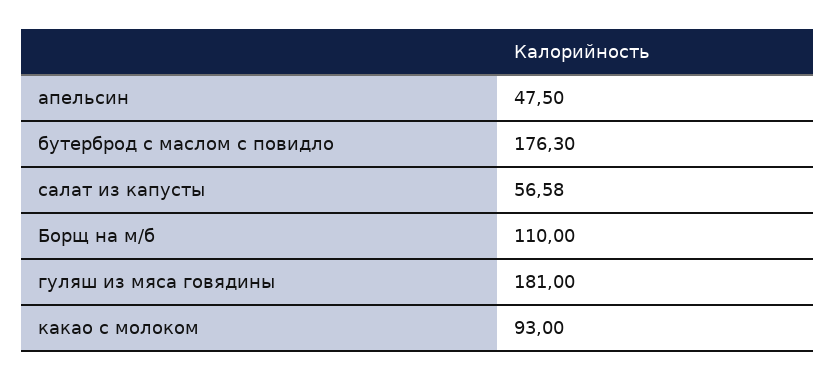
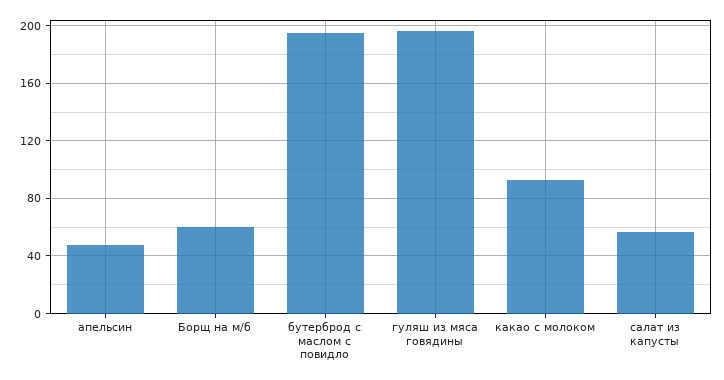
бутерброд с маслом с повидло: 176.3 -> 195
Борщ на м/б: 110 -> 60
гуляш из мяса говядины: 181 -> 195

